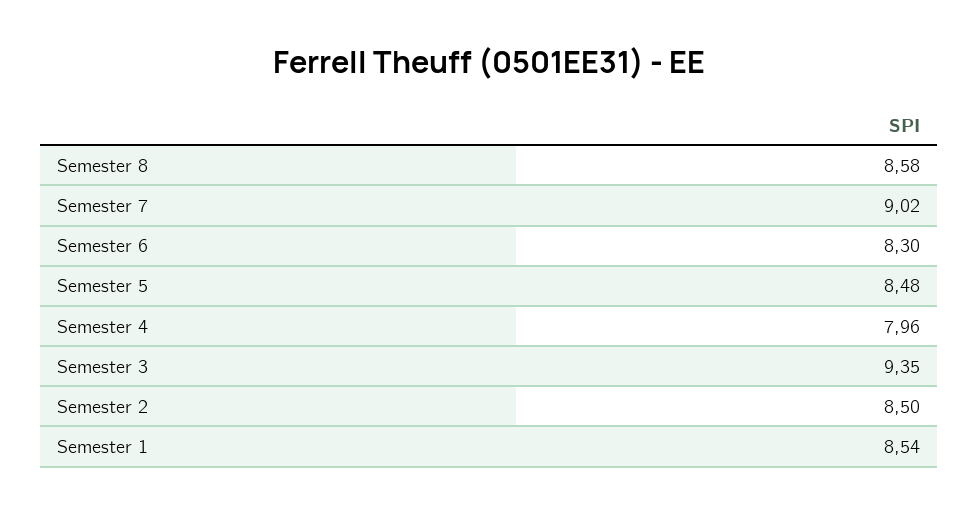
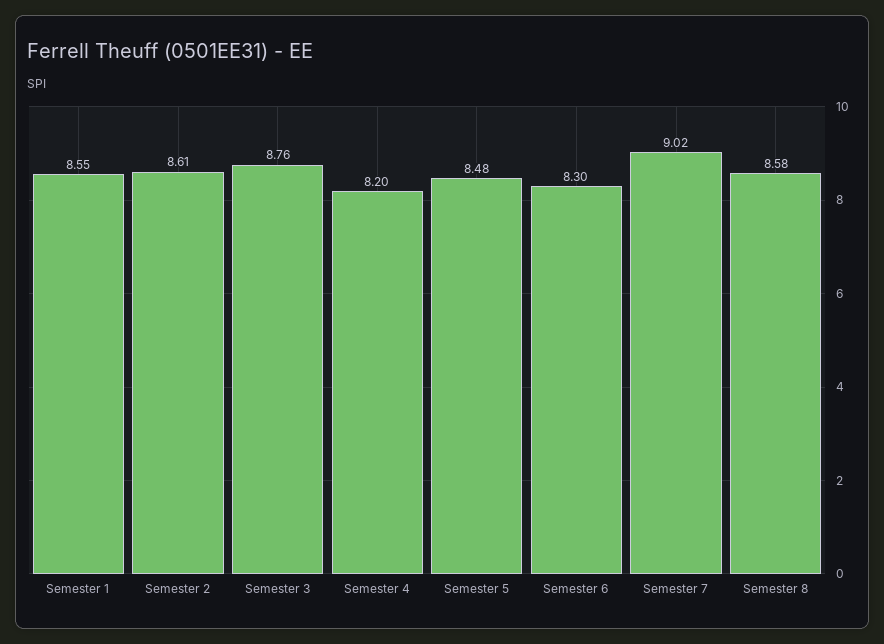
Semester 4: 7.96 -> 8.2
Semester 3: 9.35 -> 8.76
Semester 2: 8.5 -> 8.61
Semester 1: 8.54 -> 8.55

